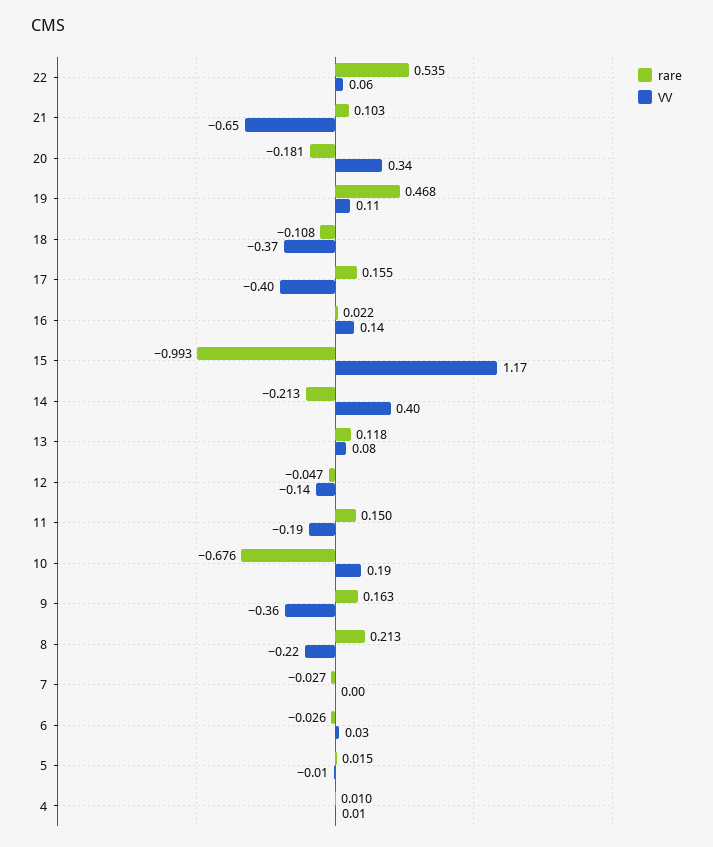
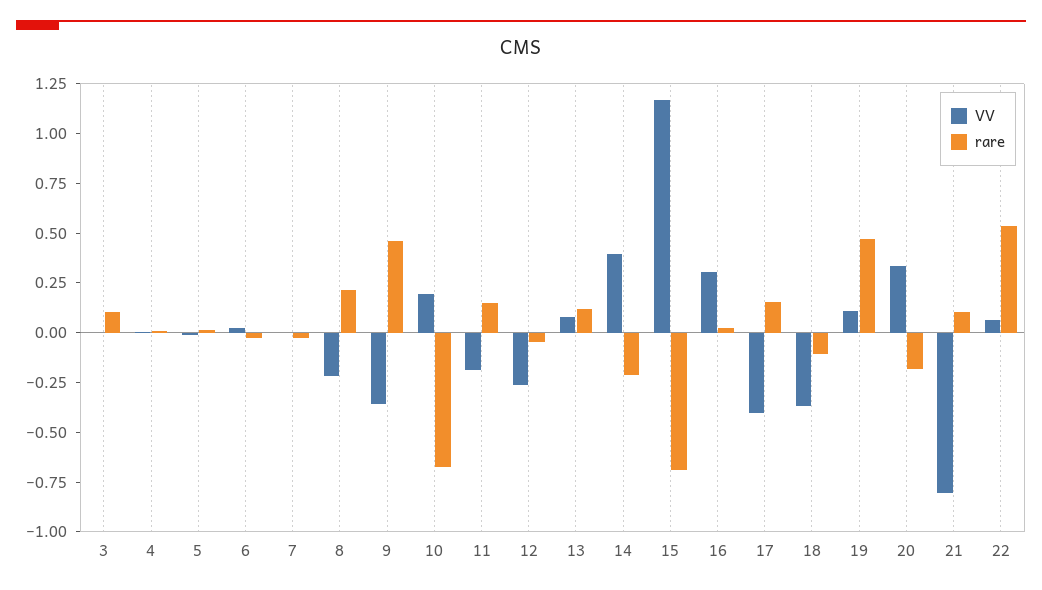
VV, 21: -0.65 -> -0.8
VV, 16: 0.14 -> 0.3
rare, 15: -0.993 -> -0.7
VV, 12: -0.14 -> -0.25
rare, 9: 0.163 -> 0.45
VV, 3: none -> 0
rare, 3: none -> 0.1

